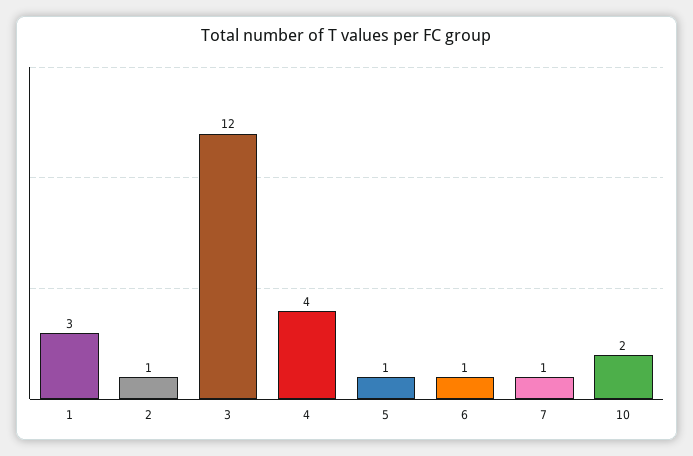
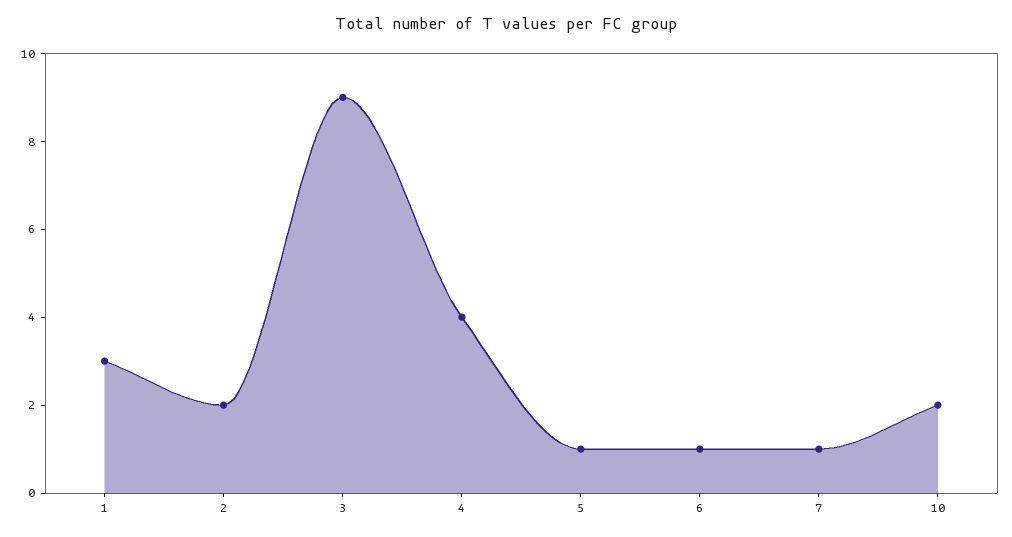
2: 1 -> 2
3: 12 -> 9

